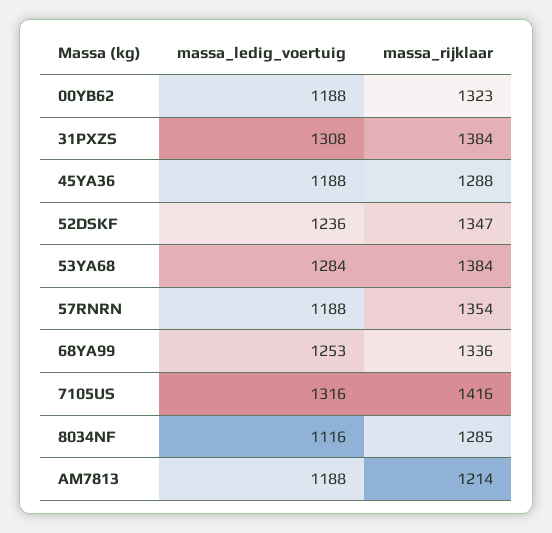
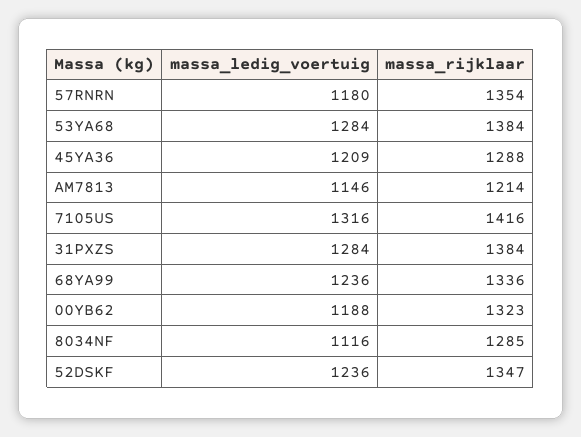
massa_ledig_voertuig, 31PXZS: 1308 -> 1284
massa_ledig_voertuig, 45YA36: 1188 -> 1209
massa_ledig_voertuig, 57RNRN: 1188 -> 1180
massa_ledig_voertuig, 68YA99: 1253 -> 1236
massa_ledig_voertuig, AM7813: 1188 -> 1146

